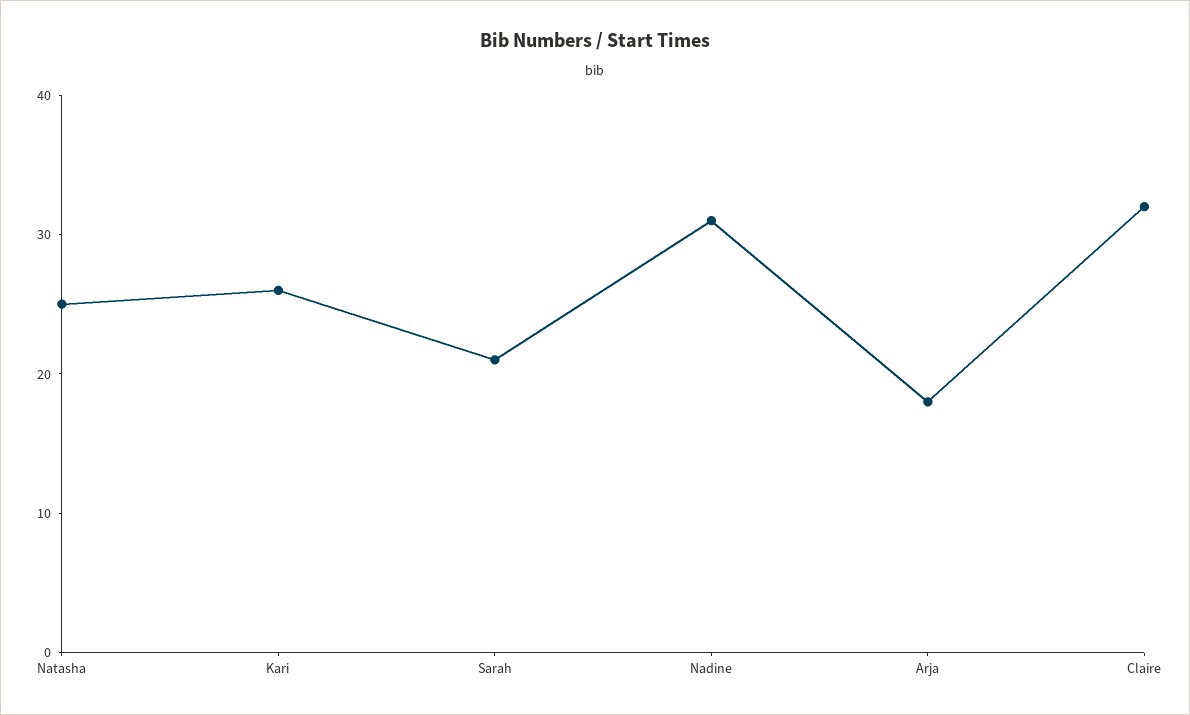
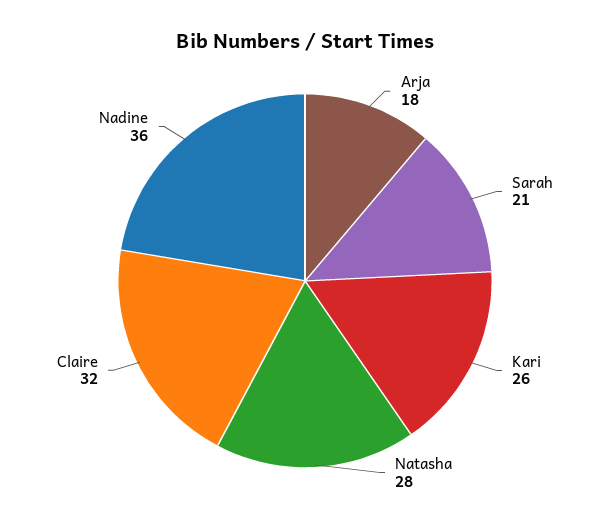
Natasha: 25 -> 28
Nadine: 31 -> 36

